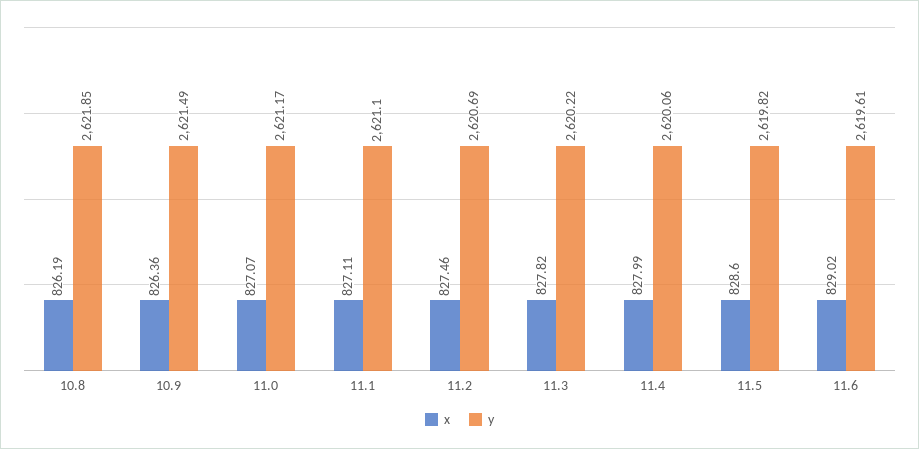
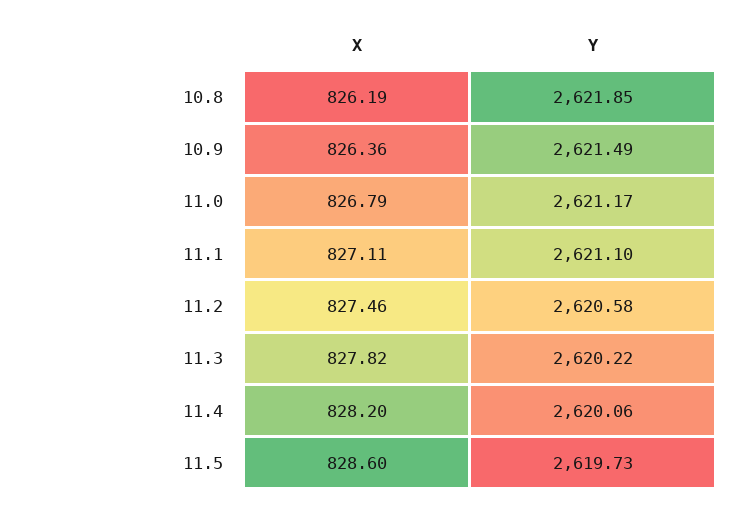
x, 11.0: 827.07 -> 826.79
y, 11.2: 2620.69 -> 2620.58
x, 11.4: 827.99 -> 828.2
y, 11.5: 2619.82 -> 2619.73
x, 11.6: 829.02 -> none
y, 11.6: 2619.61 -> none

